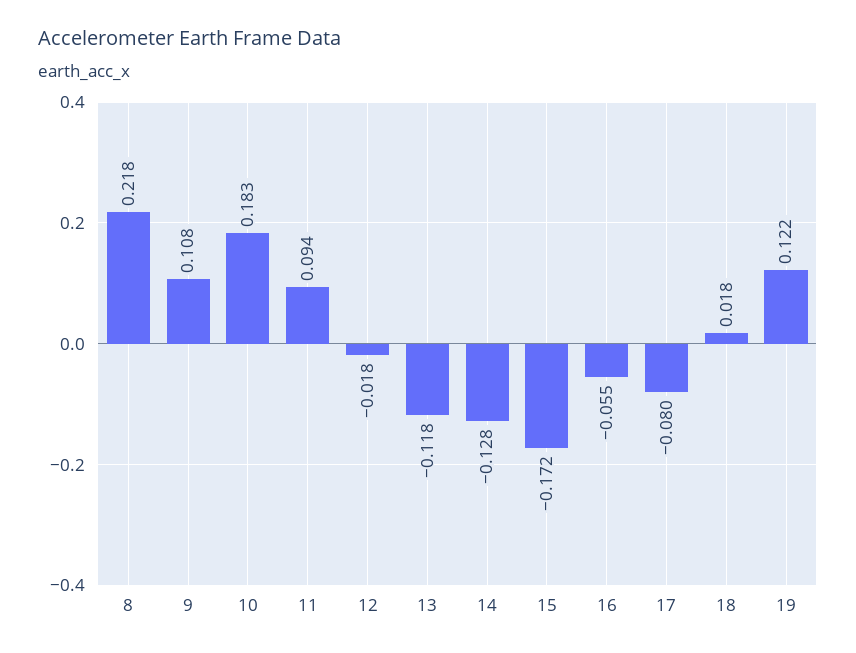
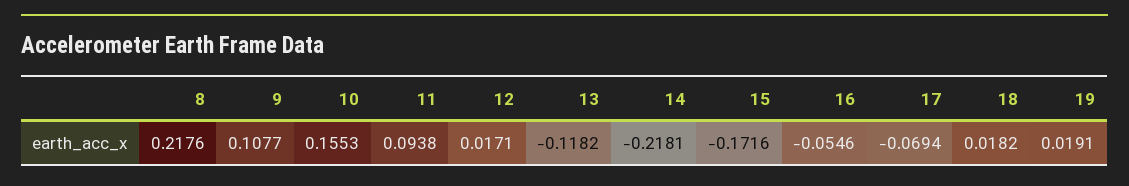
10: 0.183 -> 0.1553
12: -0.018 -> 0.0171
14: -0.128 -> -0.2181
17: -0.08 -> -0.0694
19: 0.122 -> 0.0191

